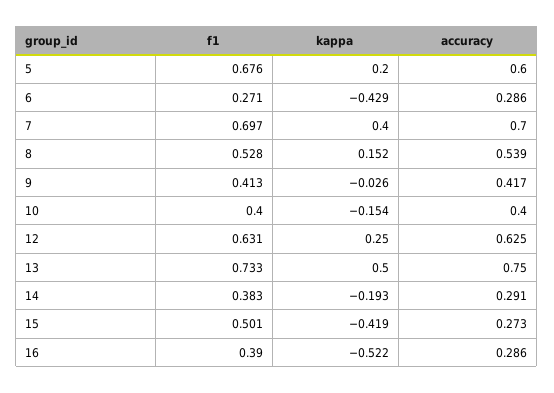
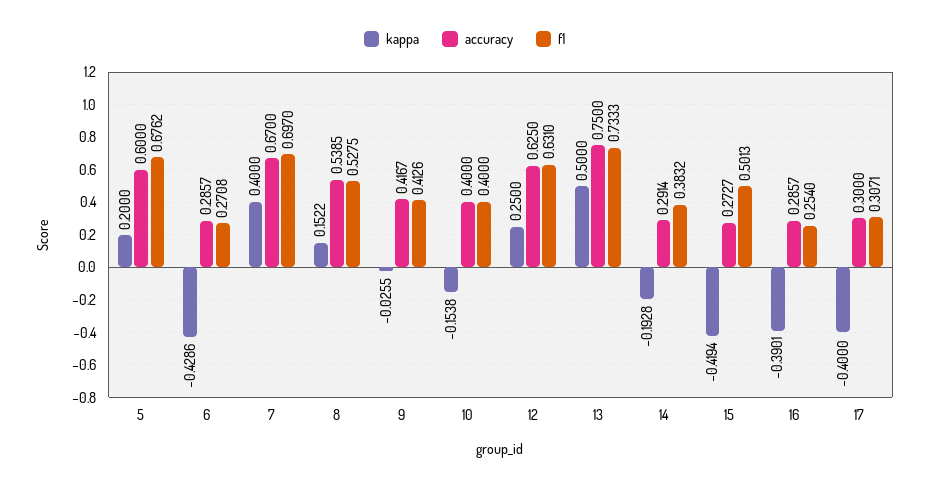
accuracy, 7: 0.7 -> 0.67
f1, 16: 0.39 -> 0.254
kappa, 16: -0.522 -> -0.3901
kappa, 17: none -> -0.4
accuracy, 17: none -> 0.3
f1, 17: none -> 0.3071

